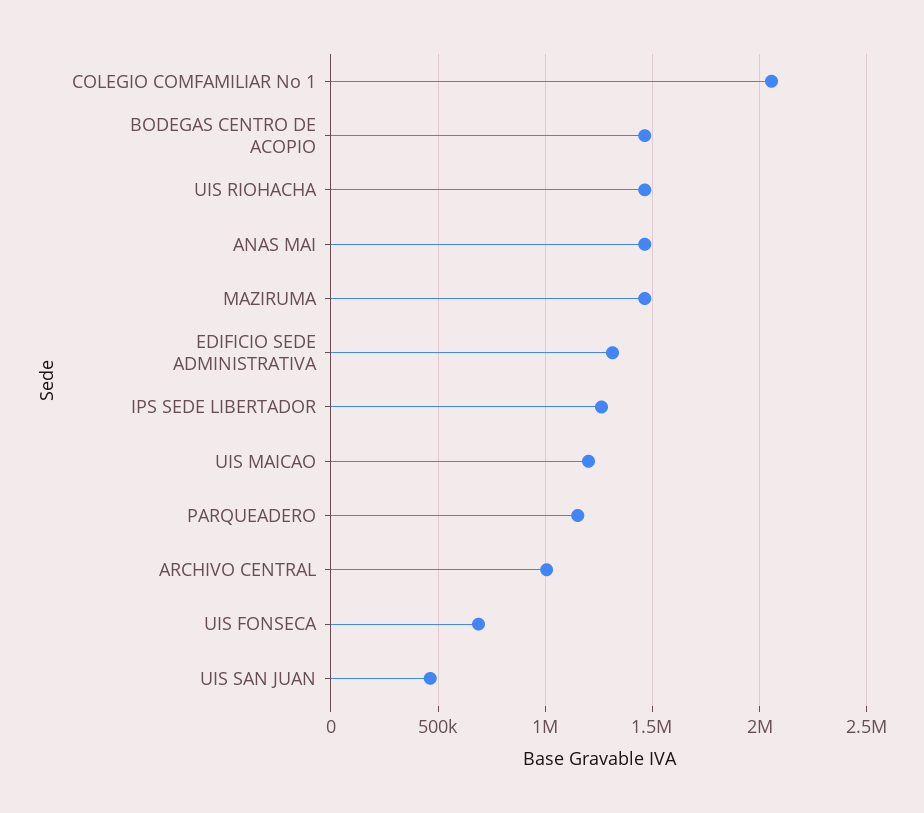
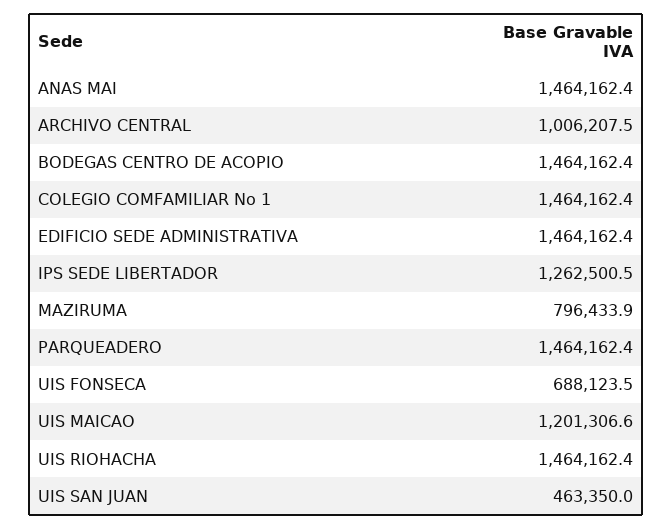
COLEGIO COMFAMILIAR No 1: 2050000 -> 1464162.4
MAZIRUMA: 1450000 -> 796433.9
EDIFICIO SEDE ADMINISTRATIVA: 1300000 -> 1464162.4
PARQUEADERO: 1150000 -> 1464162.4

